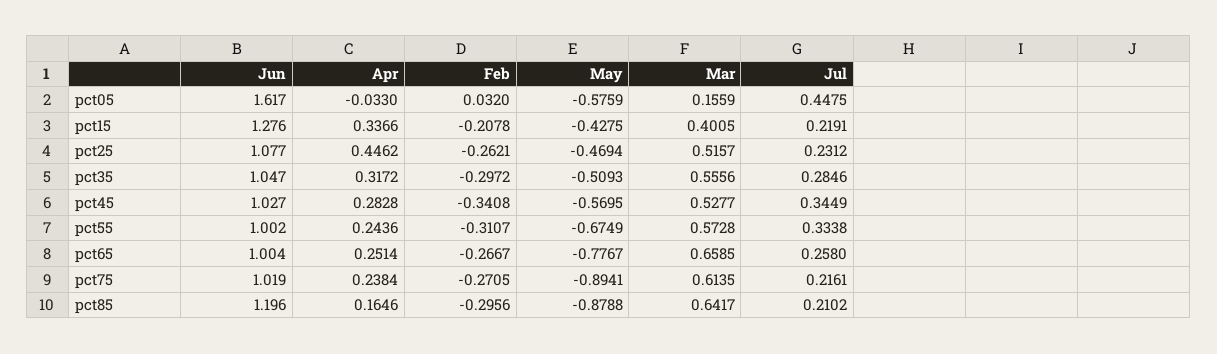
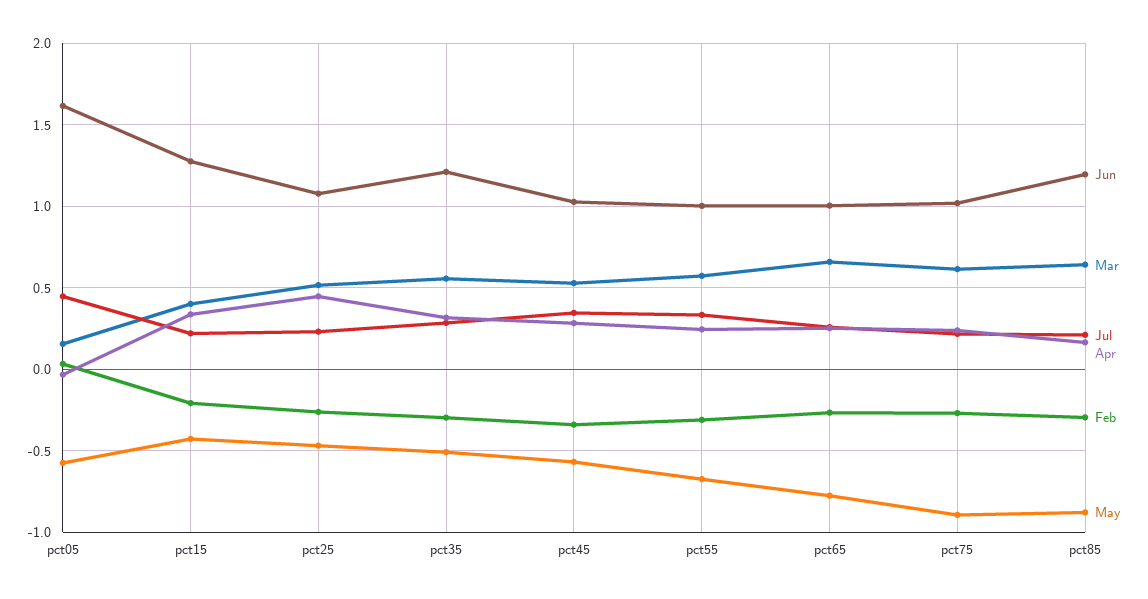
Jun, pct35: 1.047 -> 1.2

